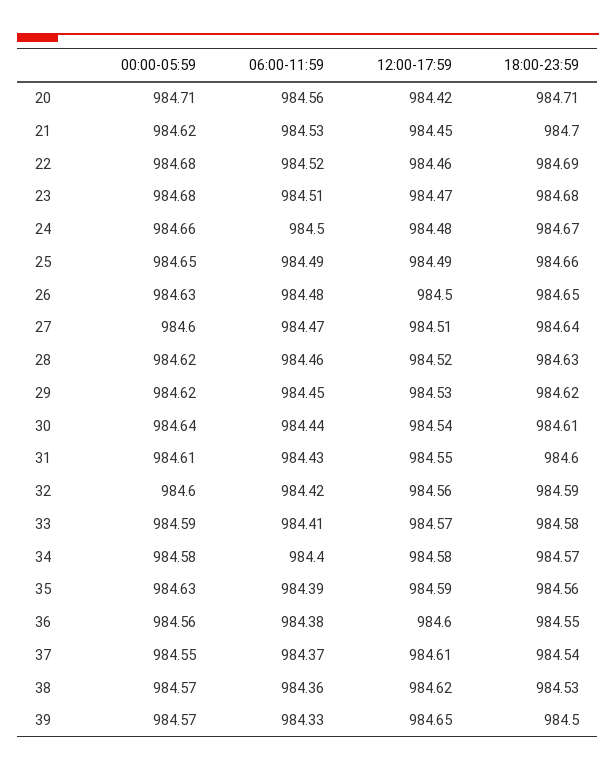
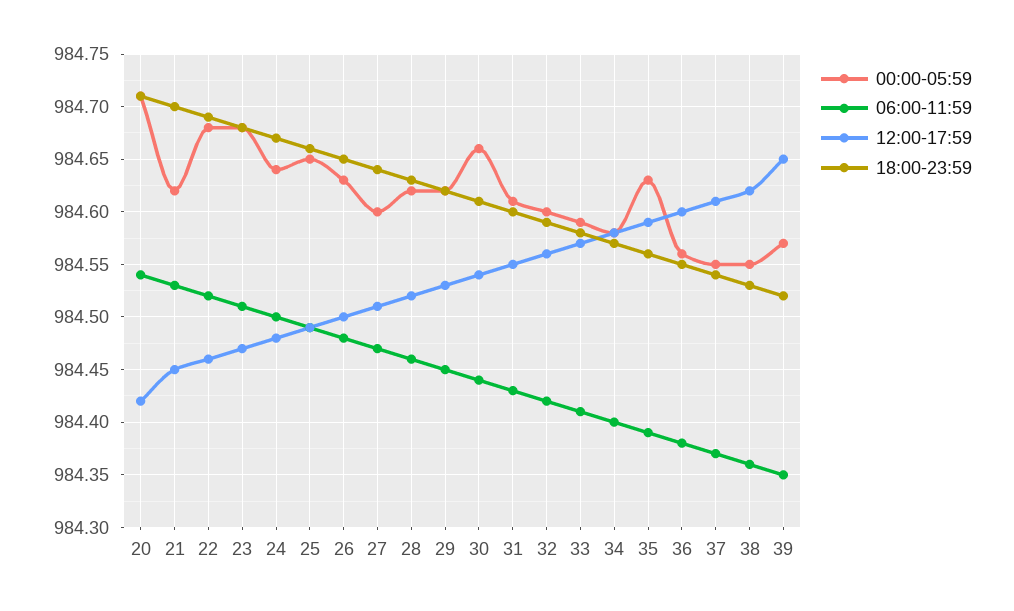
06:00-11:59, 20: 984.56 -> 984.54
00:00-05:59, 24: 984.66 -> 984.64
00:00-05:59, 30: 984.64 -> 984.66
00:00-05:59, 38: 984.57 -> 984.55
06:00-11:59, 39: 984.33 -> 984.35
18:00-23:59, 39: 984.5 -> 984.52

